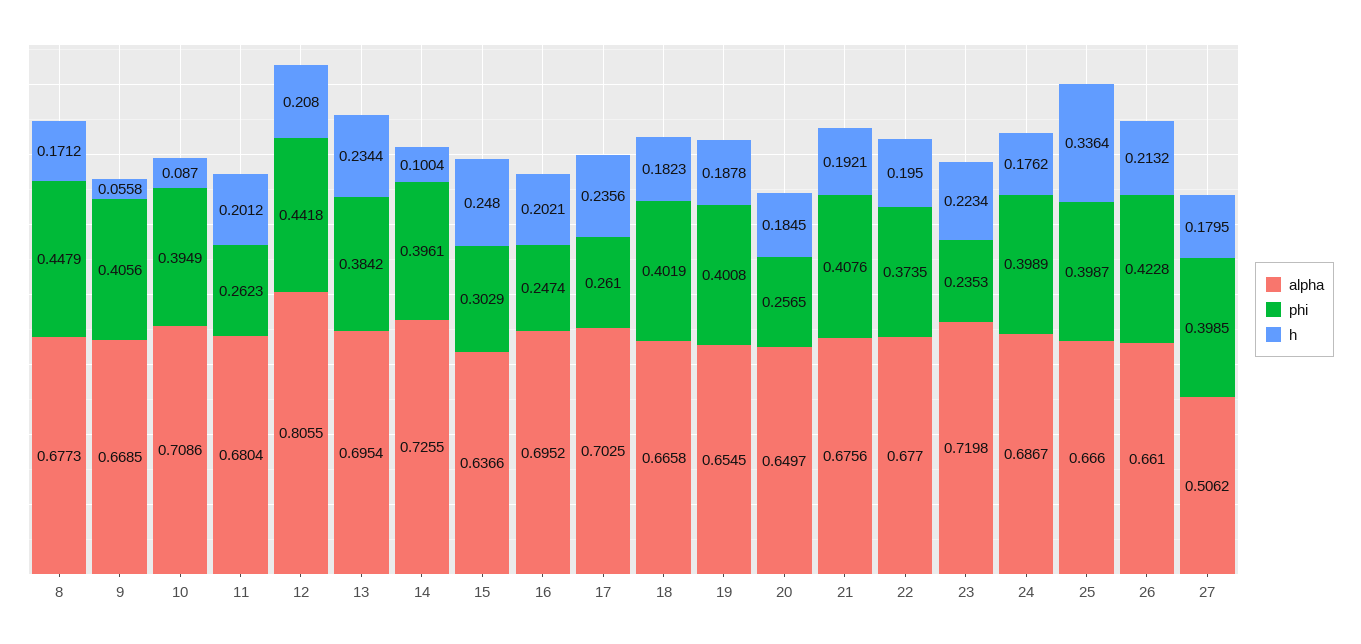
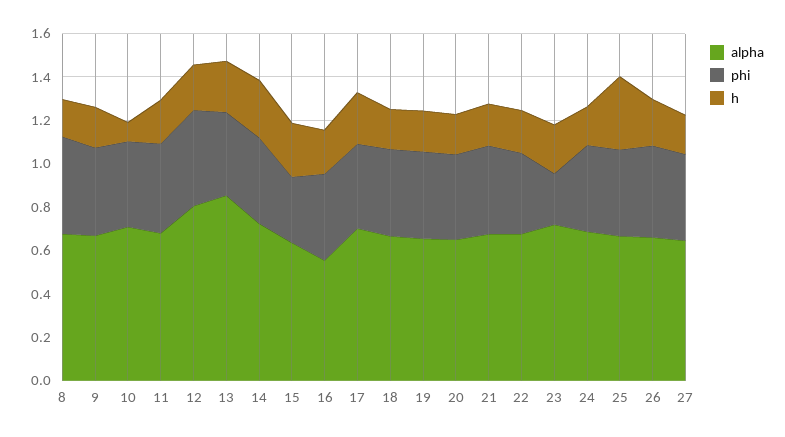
h, 9: 0.0558 -> 0.2
phi, 11: 0.2623 -> 0.4
alpha, 13: 0.6954 -> 0.85
h, 14: 0.1004 -> 0.25
alpha, 16: 0.6952 -> 0.55
phi, 16: 0.2474 -> 0.4
phi, 17: 0.261 -> 0.4
phi, 20: 0.2565 -> 0.4
alpha, 27: 0.5062 -> 0.65

